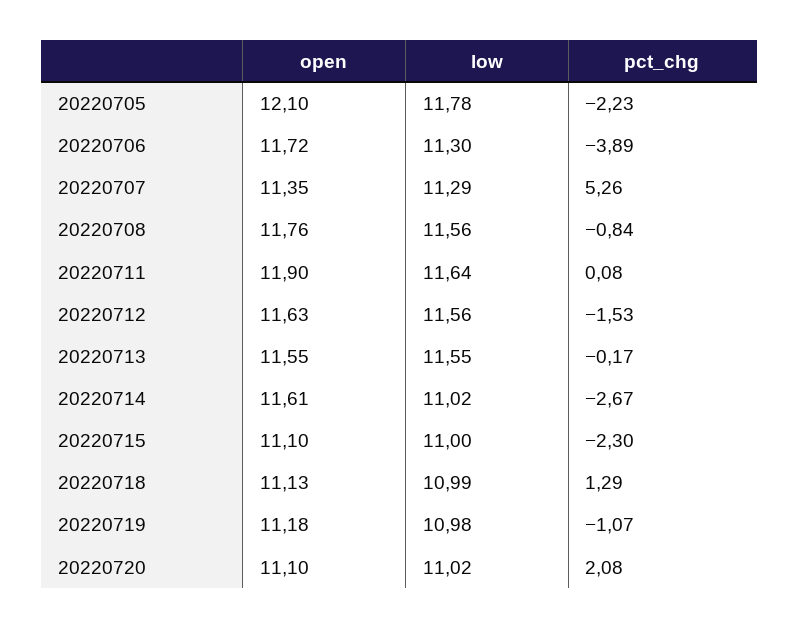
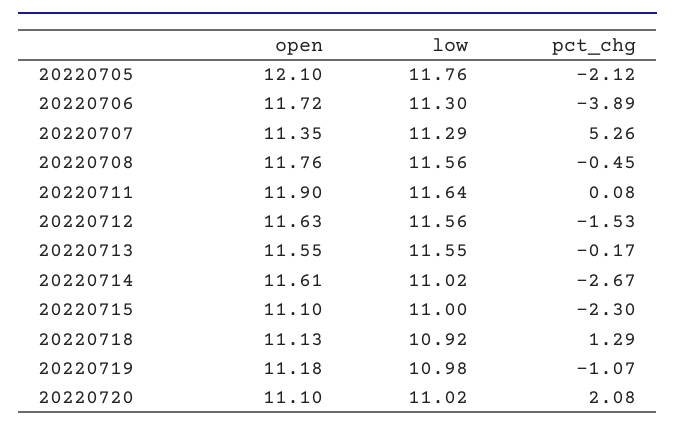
low, 20220705: 11.78 -> 11.76
pct_chg, 20220705: -2.23 -> -2.12
pct_chg, 20220708: -0.84 -> -0.45
low, 20220718: 10.99 -> 10.92

